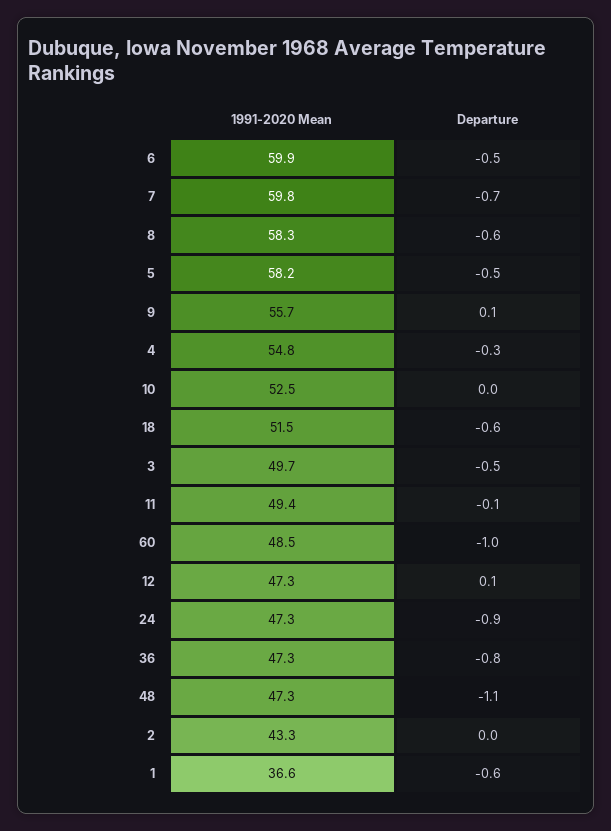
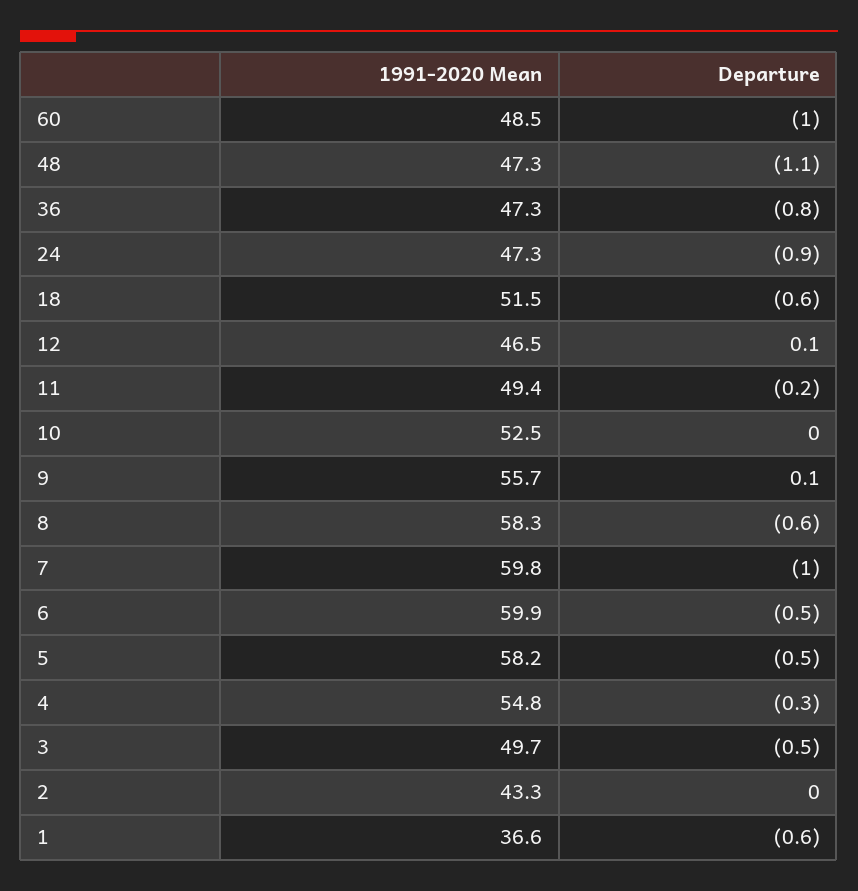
Departure, 7: -0.7 -> -1
Departure, 11: -0.1 -> -0.2
1991-2020 Mean, 12: 47.3 -> 46.5

